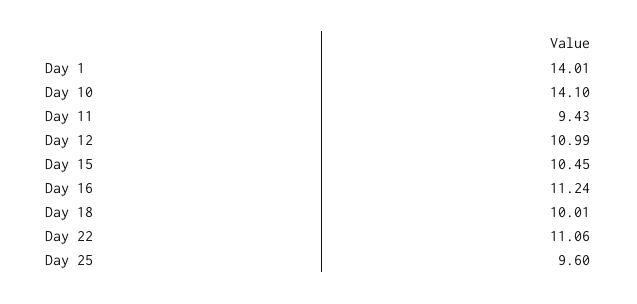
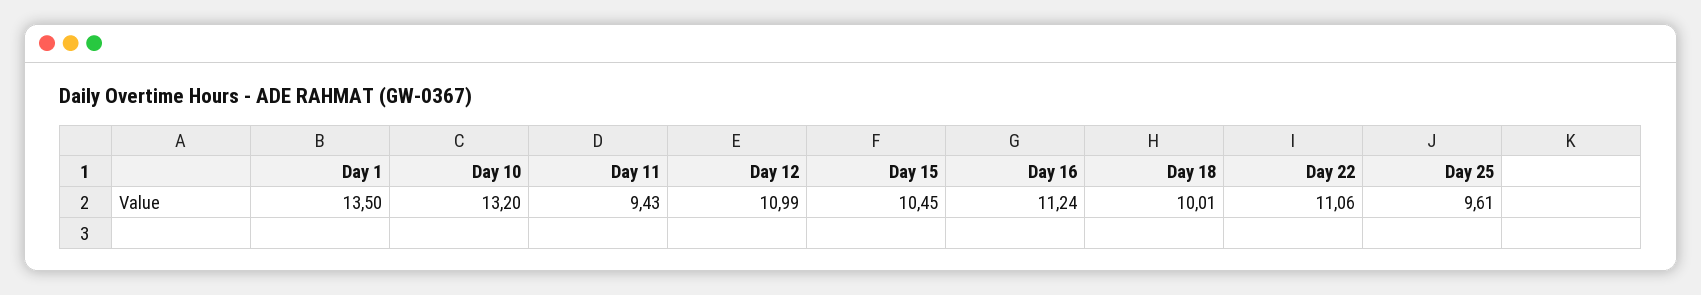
Day 1: 14.01 -> 13.5
Day 10: 14.1 -> 13.2
Day 25: 9.6 -> 9.61

